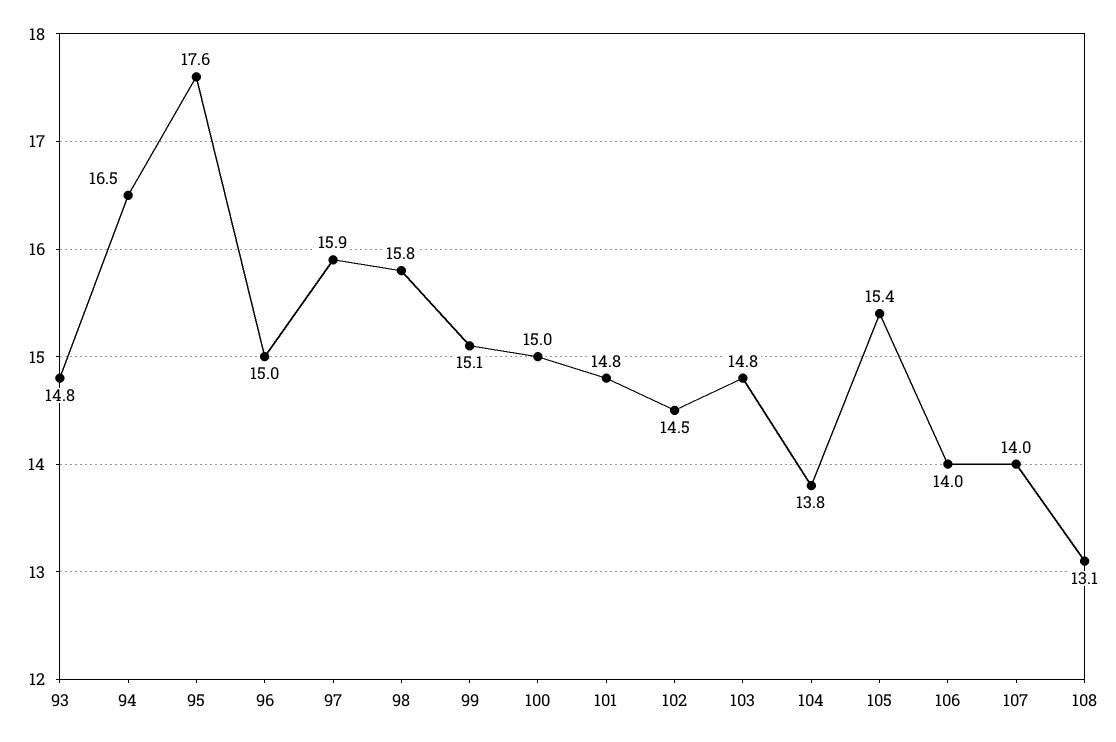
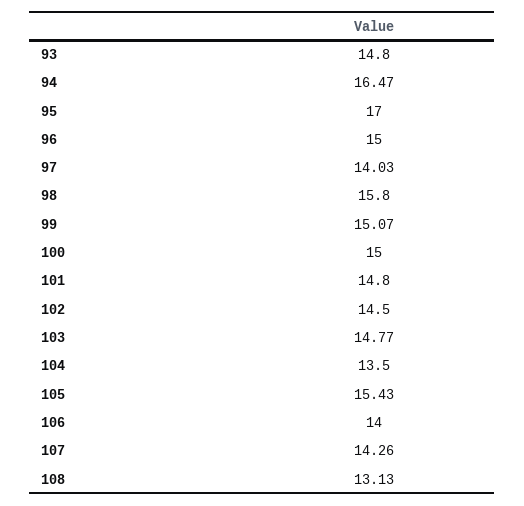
95: 17.6 -> 17
97: 15.9 -> 14.03
104: 13.8 -> 13.5
107: 14 -> 14.26

